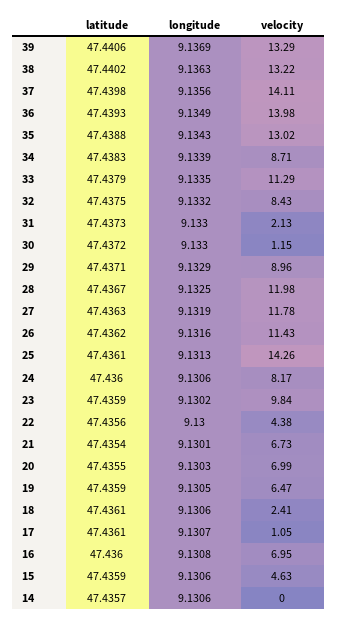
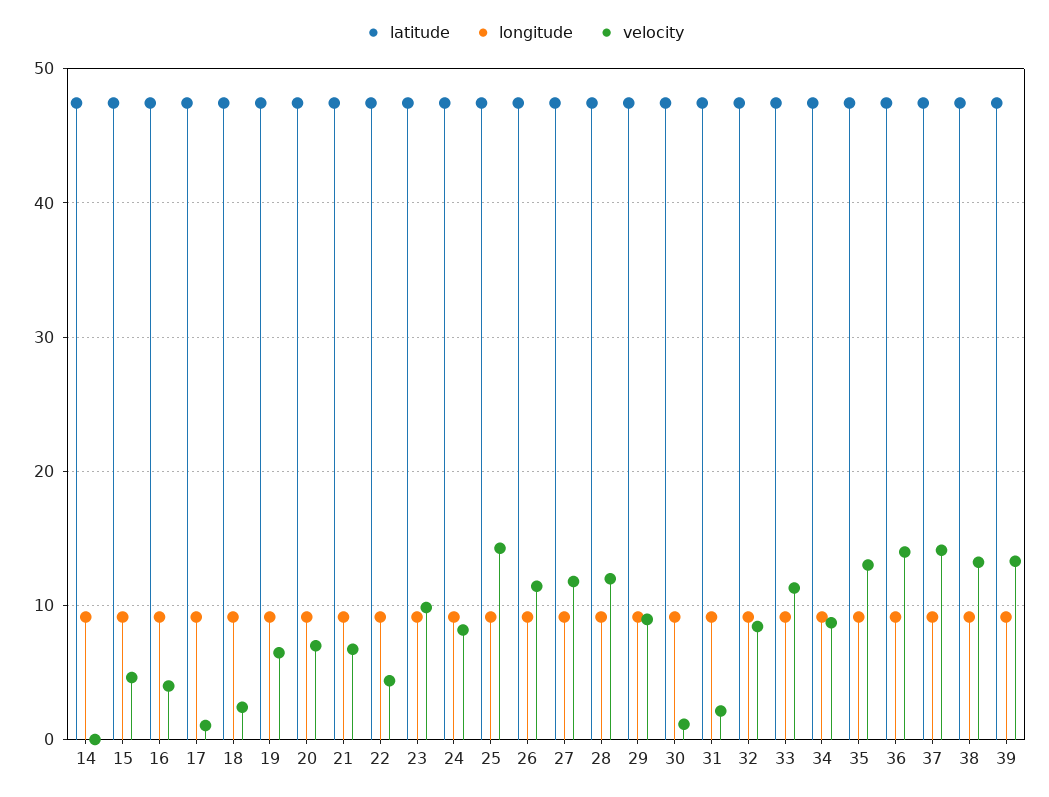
velocity, 16: 6.95 -> 4

